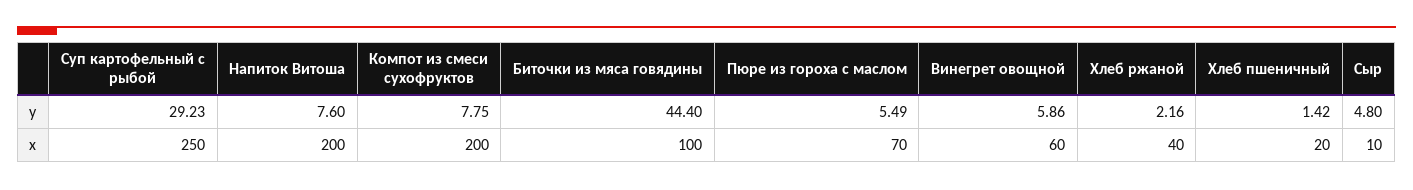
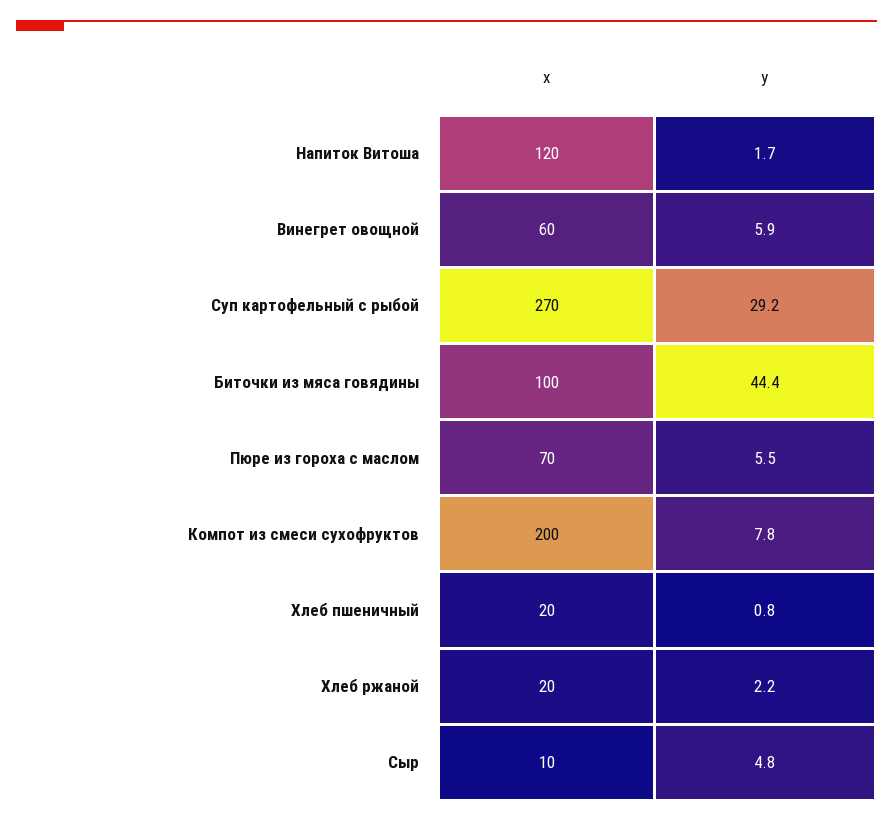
Напиток Витоша, y: 7.6 -> 1.7
Хлеб пшеничный, y: 1.42 -> 0.8
Суп картофельный с рыбой, x: 250 -> 270
Напиток Витоша, x: 200 -> 120
Хлеб ржаной, x: 40 -> 20

